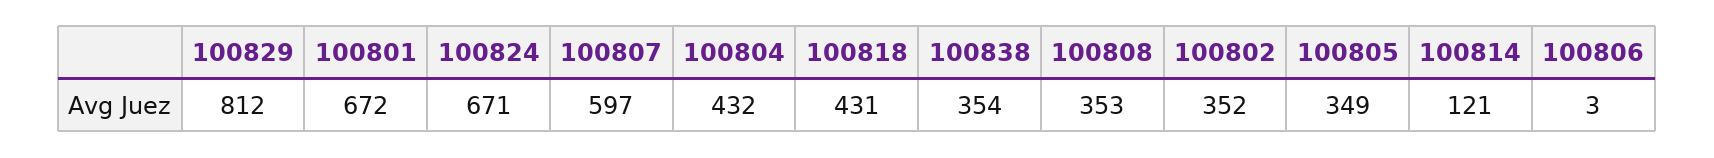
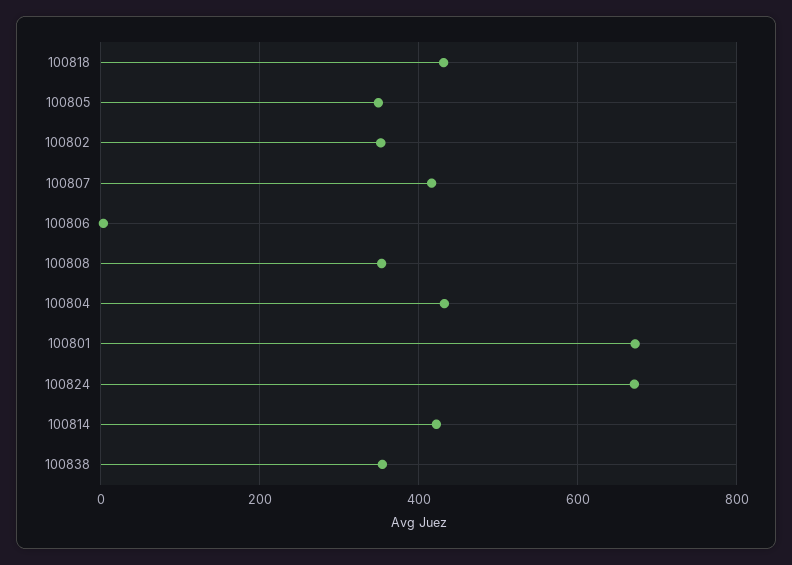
100829: 812 -> none
100807: 597 -> 420
100814: 121 -> 420

